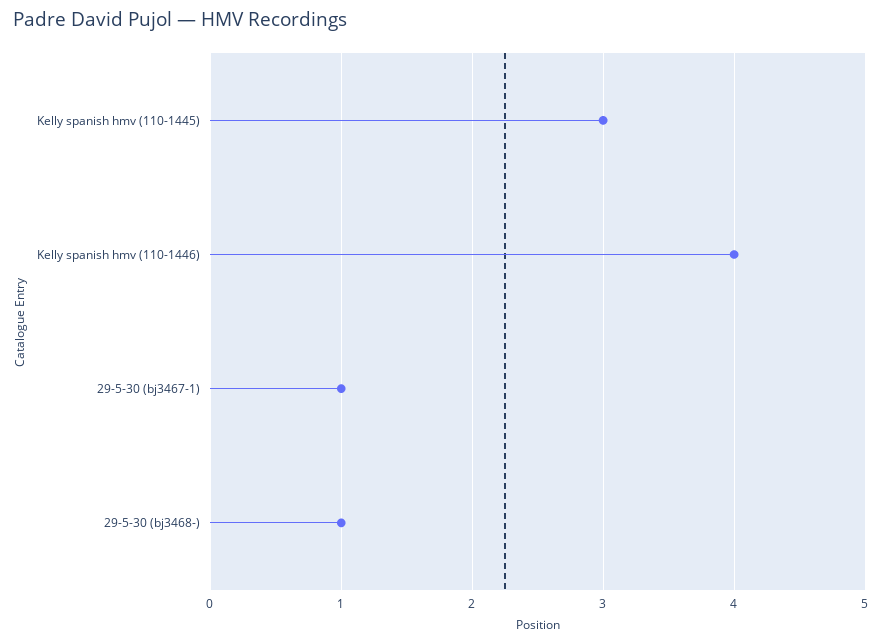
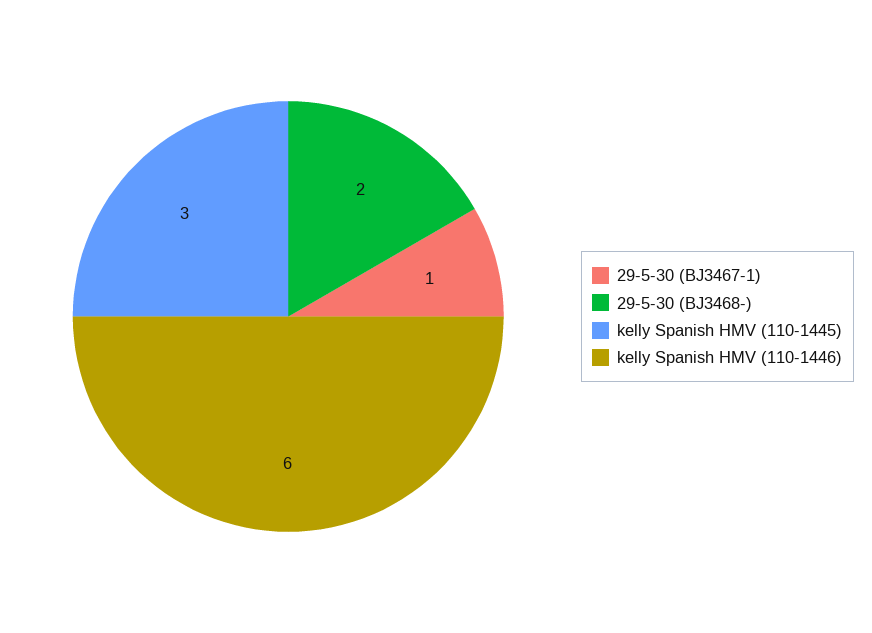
Kelly spanish hmv (110-1446): 4 -> 6
29-5-30 (bj3468-): 1 -> 2

